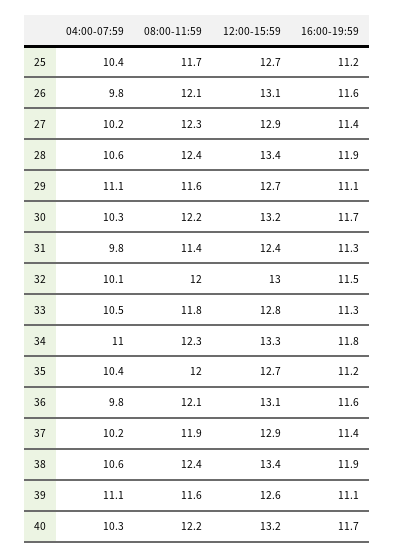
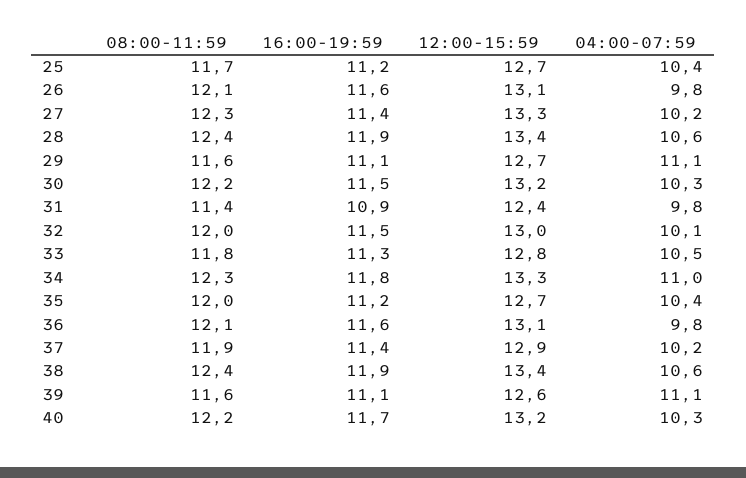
12:00-15:59, 27: 12.9 -> 13.3
16:00-19:59, 30: 11.7 -> 11.5
16:00-19:59, 31: 11.3 -> 10.9

